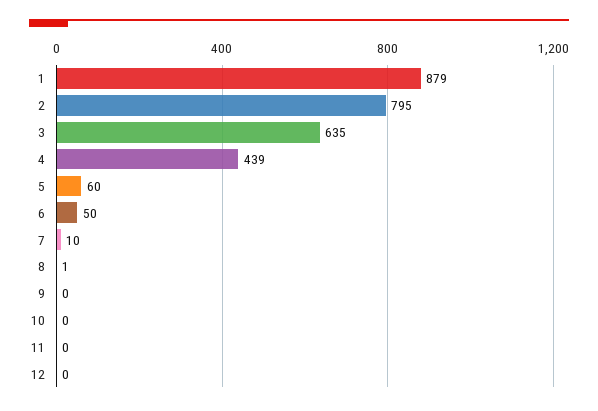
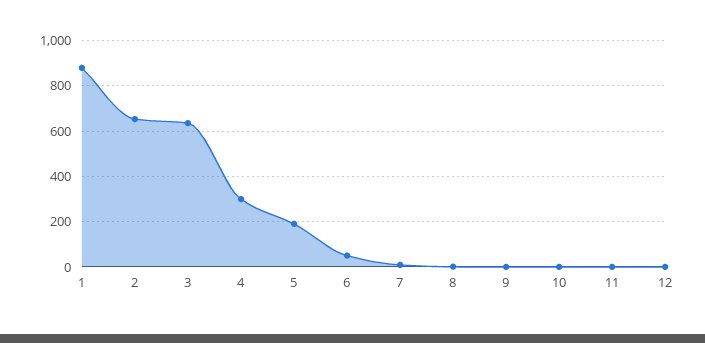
2: 795 -> 650
4: 439 -> 300
5: 60 -> 200

